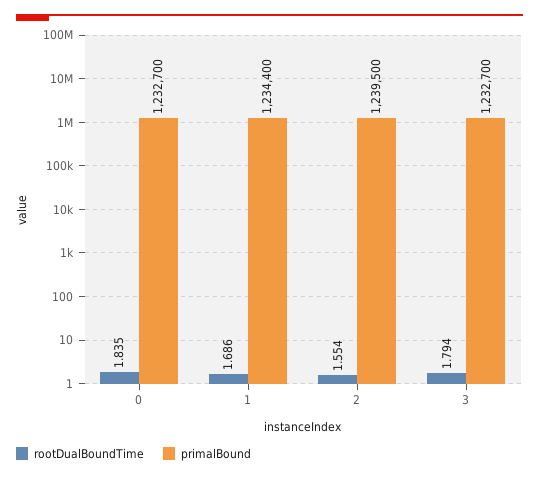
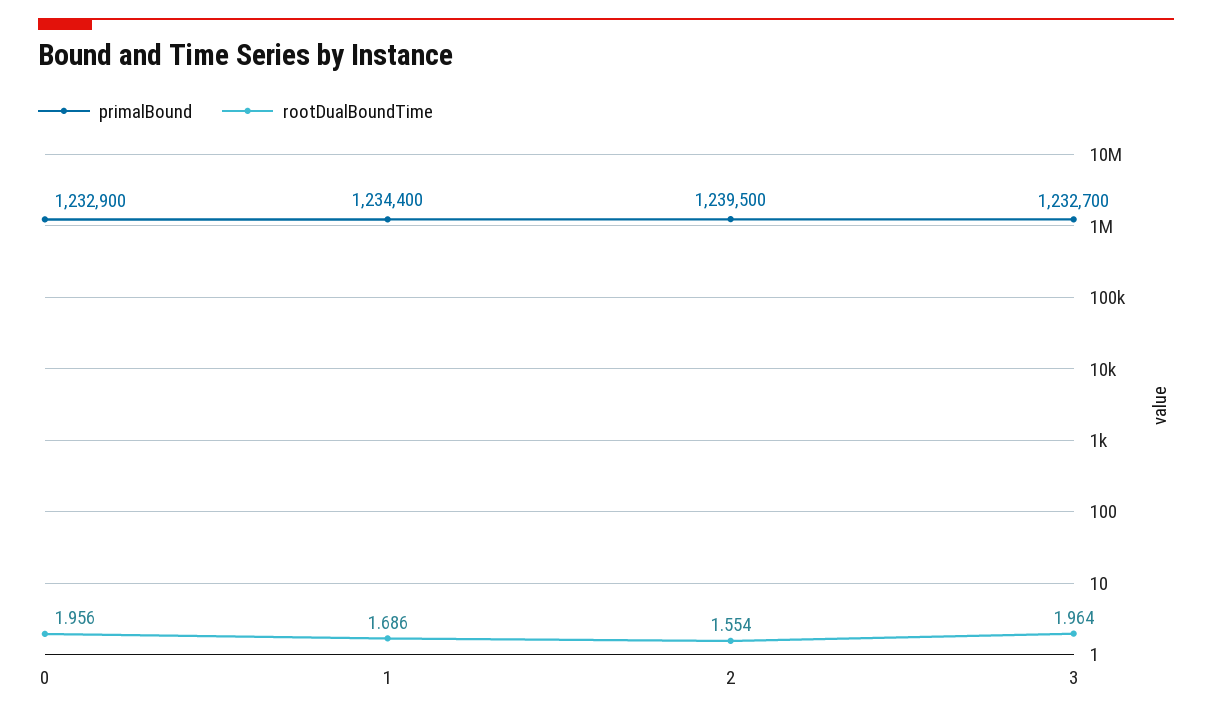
rootDualBoundTime, 0: 1.835 -> 1.956
primalBound, 0: 1232700 -> 1232900
rootDualBoundTime, 3: 1.794 -> 1.964

